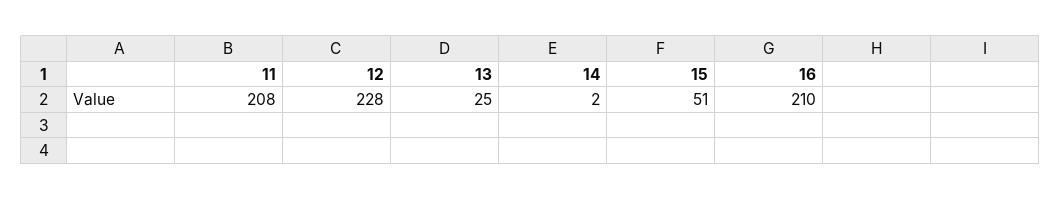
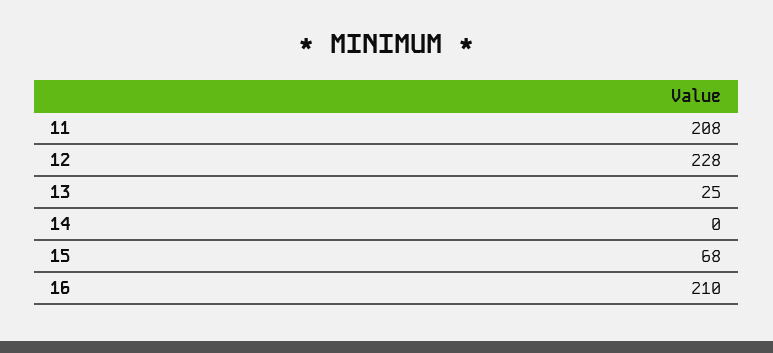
14: 2 -> 0
15: 51 -> 68

